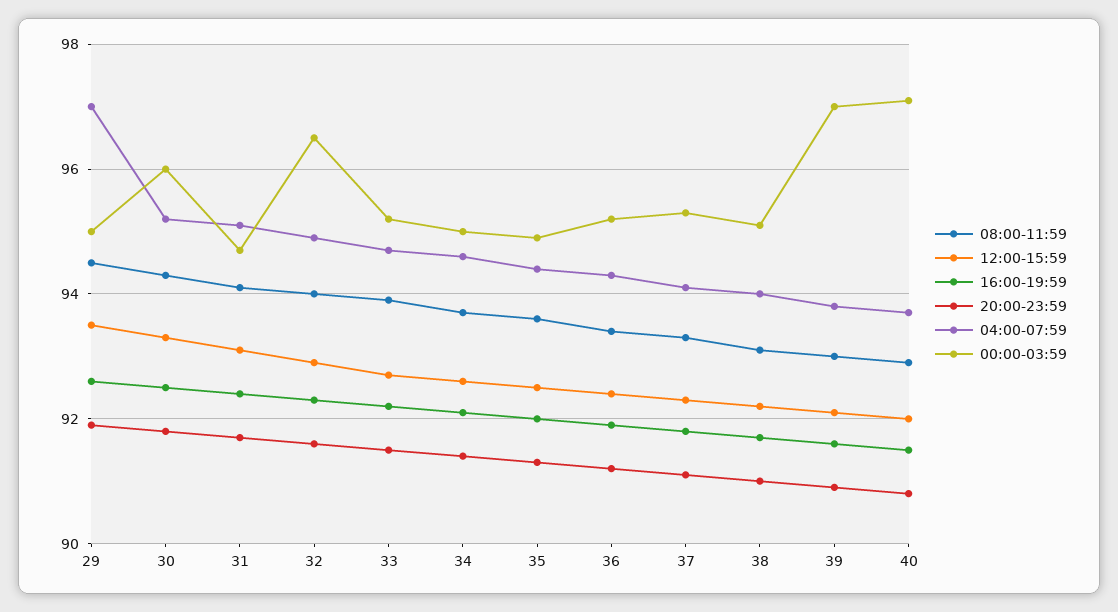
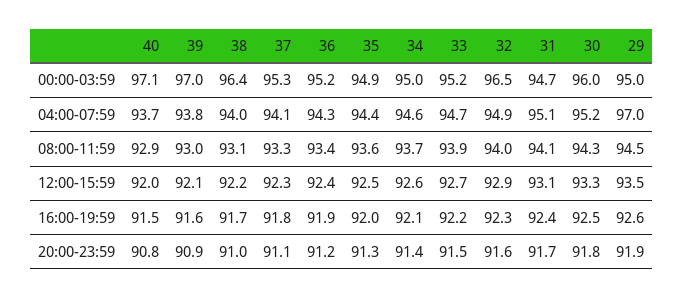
00:00-03:59, 38: 95 -> 96.4

